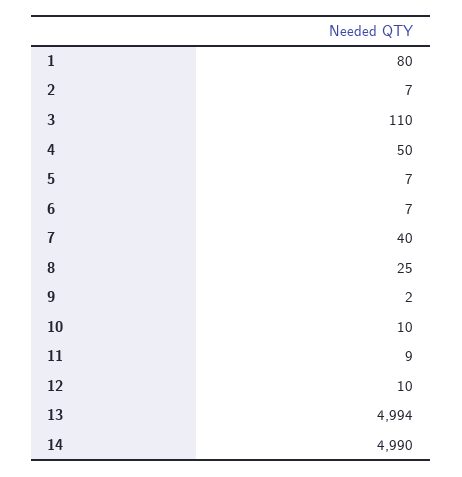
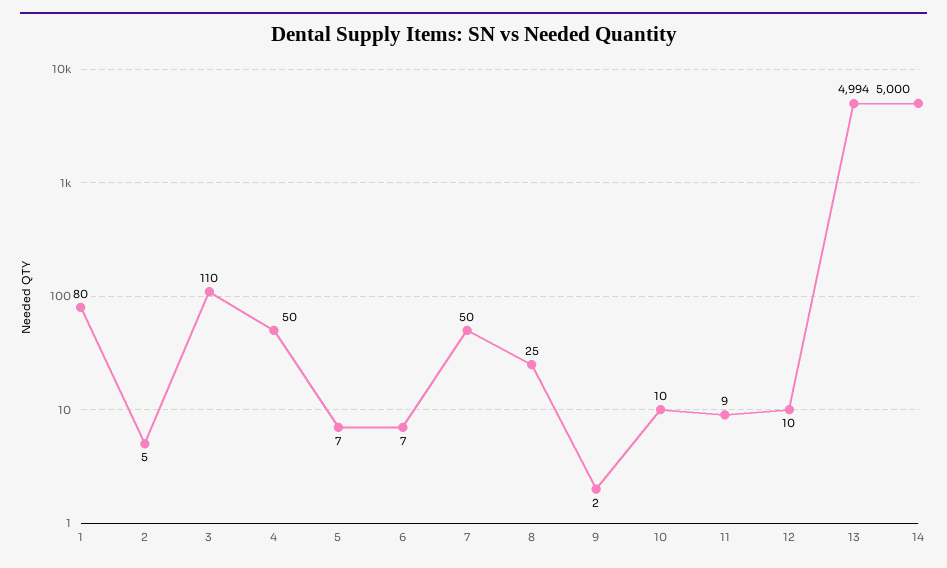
2: 7 -> 5
7: 40 -> 50
14: 4990 -> 5000

